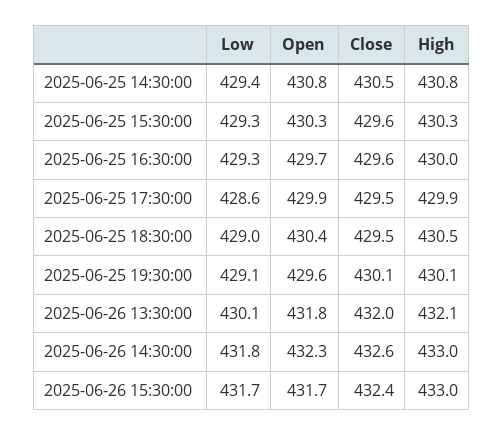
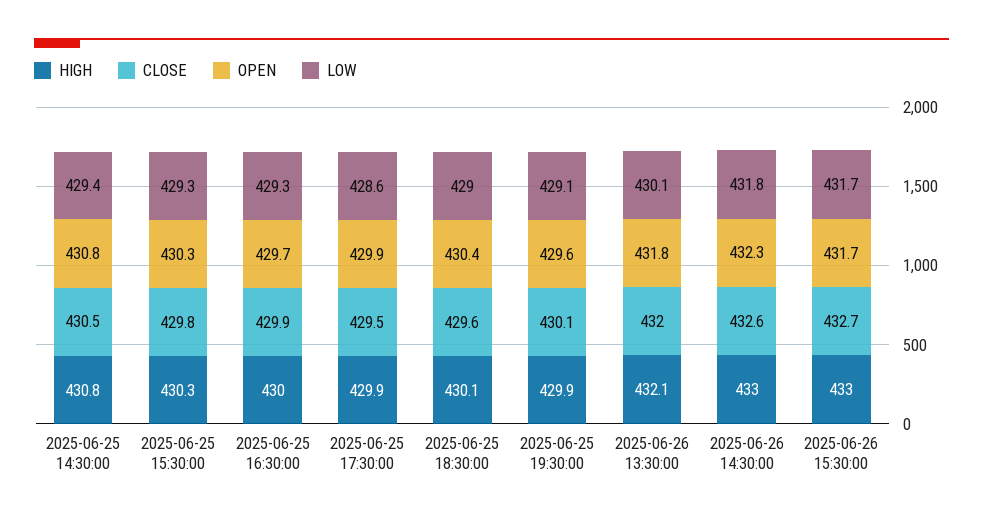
Close, 2025-06-25 15:30:00: 429.6 -> 429.8
Close, 2025-06-25 16:30:00: 429.6 -> 429.9
Close, 2025-06-25 18:30:00: 429.5 -> 429.6
High, 2025-06-25 18:30:00: 430.5 -> 430.1
High, 2025-06-25 19:30:00: 430.1 -> 429.9
Close, 2025-06-26 15:30:00: 432.4 -> 432.7

